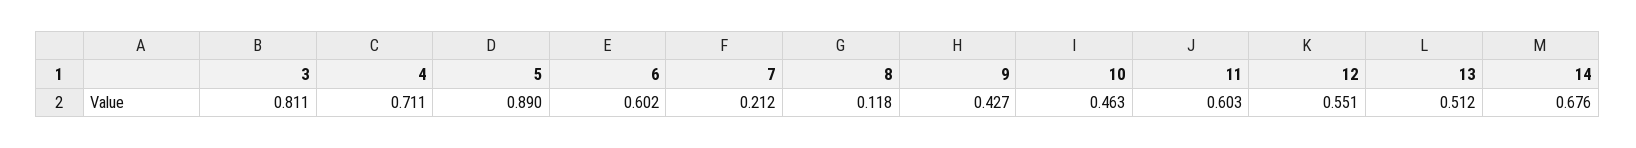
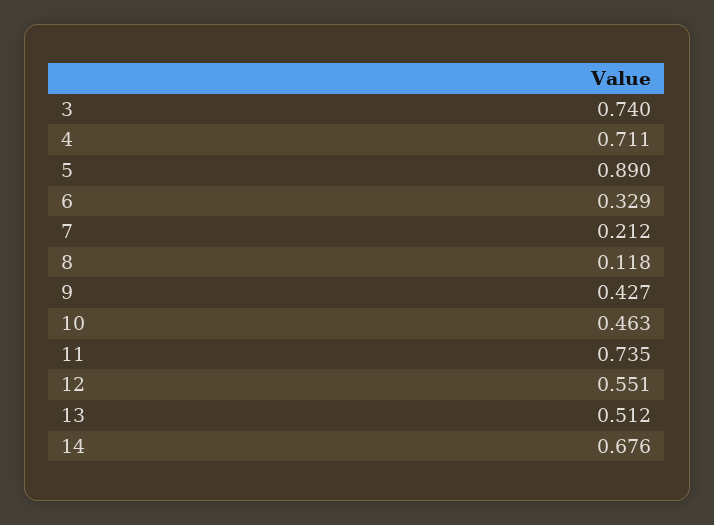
3: 0.811 -> 0.74
6: 0.602 -> 0.329
11: 0.603 -> 0.735

